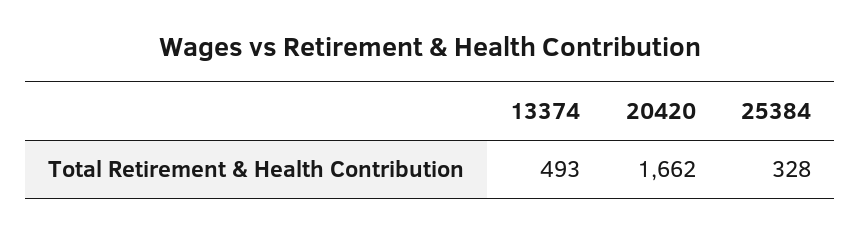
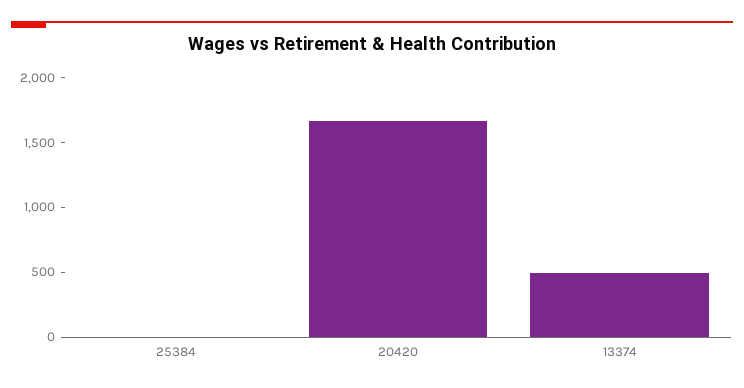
25384: 328 -> 0

